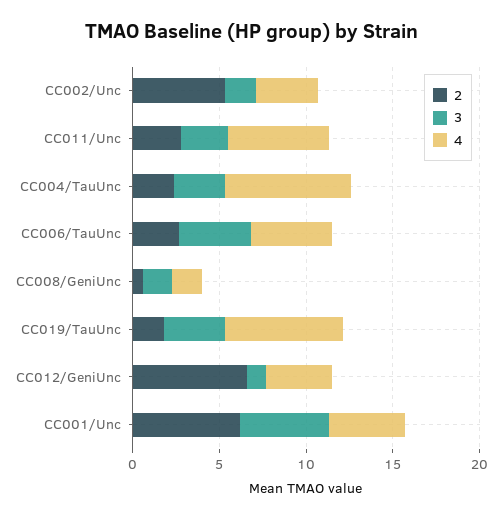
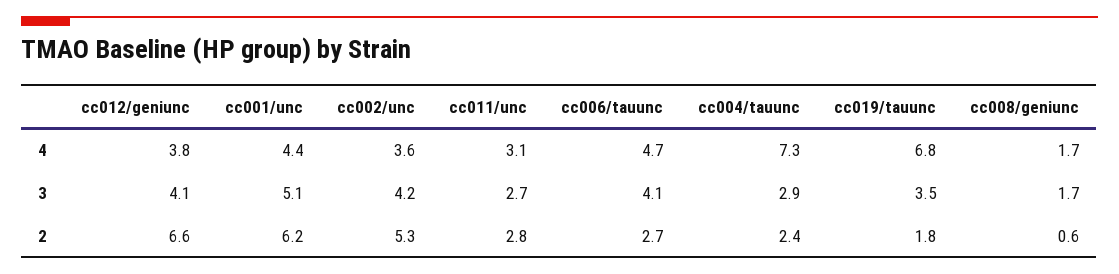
3, CC002/Unc: 2 -> 4.2
4, CC011/Unc: 6 -> 3.1
3, CC012/GeniUnc: 1 -> 4.1

